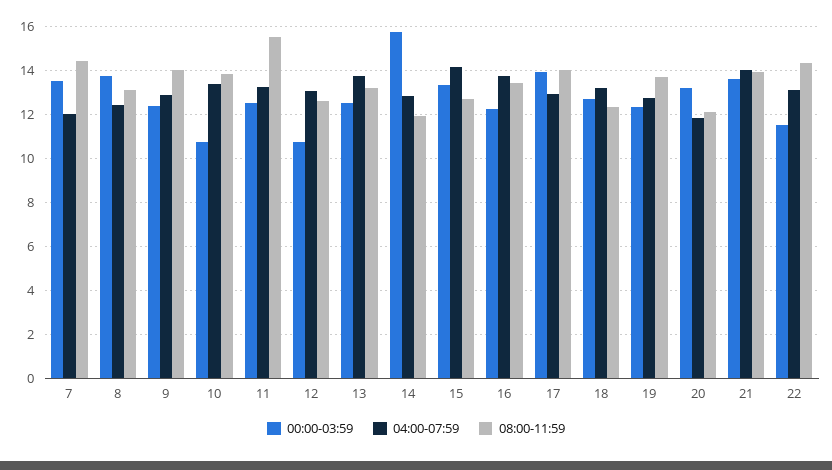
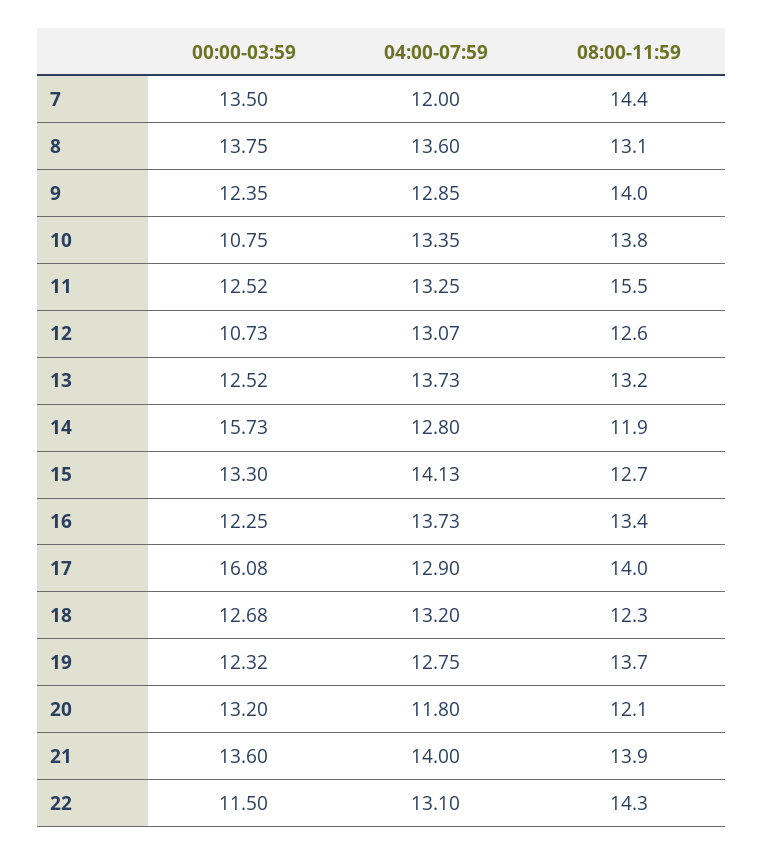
04:00-07:59, 8: 12.5 -> 13.6
00:00-03:59, 17: 14 -> 16.08

